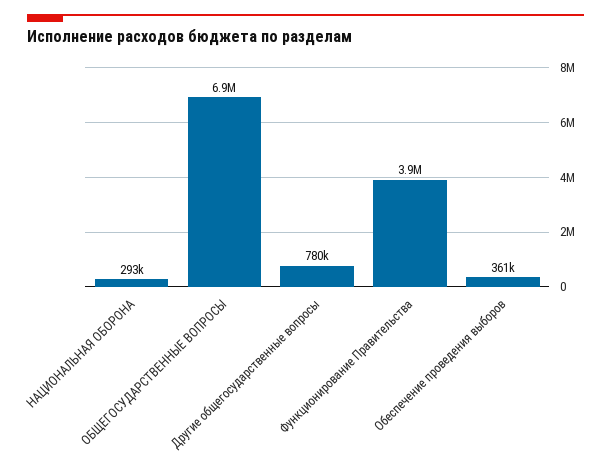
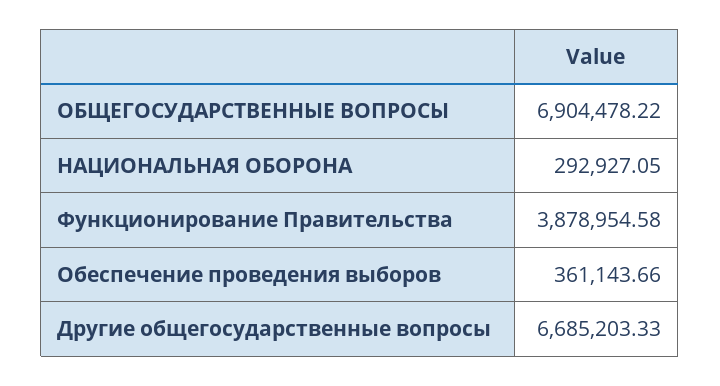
Другие общегосударственные вопросы: 780000 -> 6685203.33

